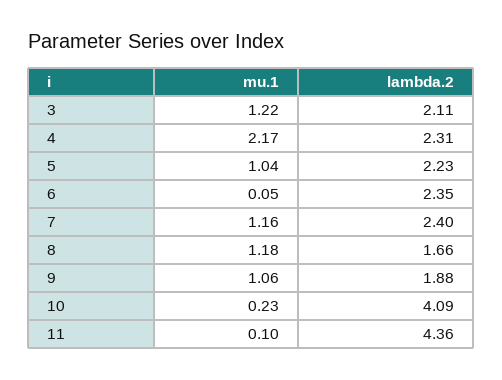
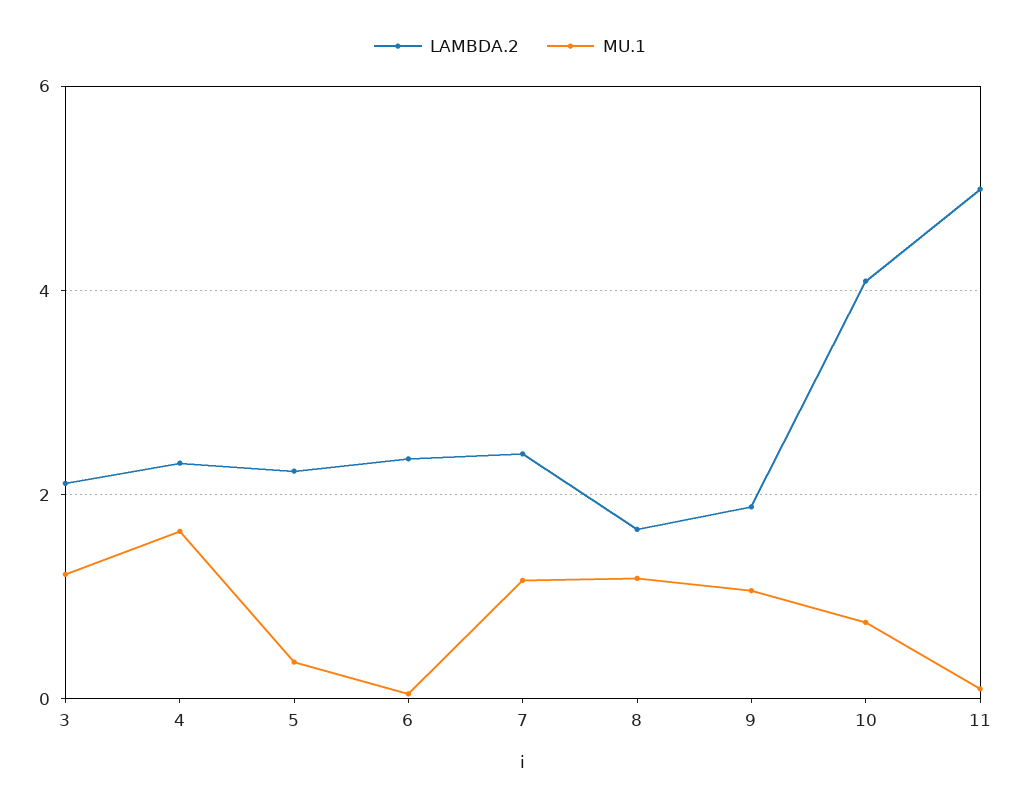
mu.1, 4: 2.17 -> 1.6
mu.1, 5: 1.04 -> 0.4
mu.1, 10: 0.23 -> 0.8
lambda.2, 11: 4.36 -> 5

